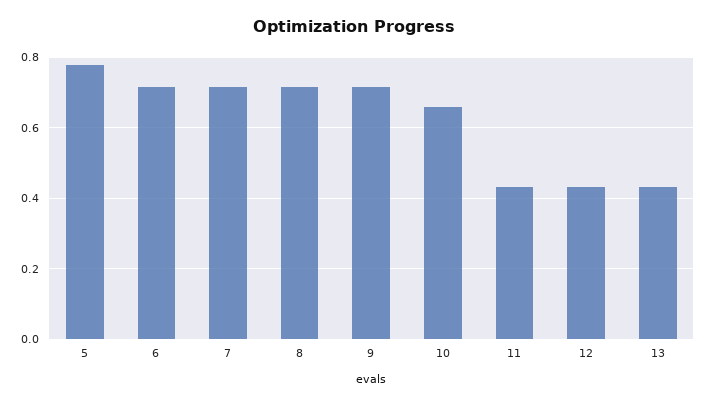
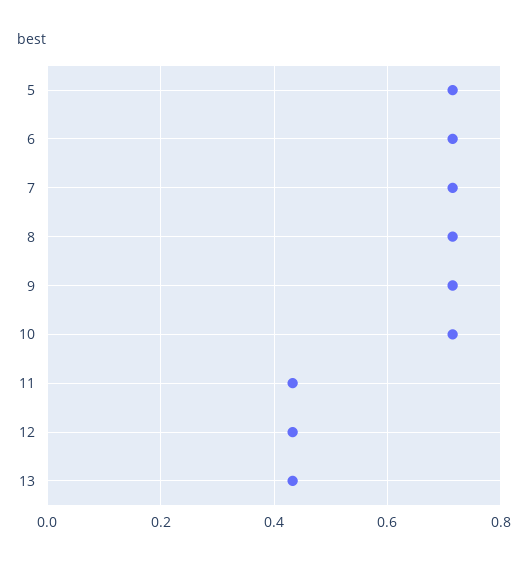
5: 0.78 -> 0.72
10: 0.66 -> 0.72

